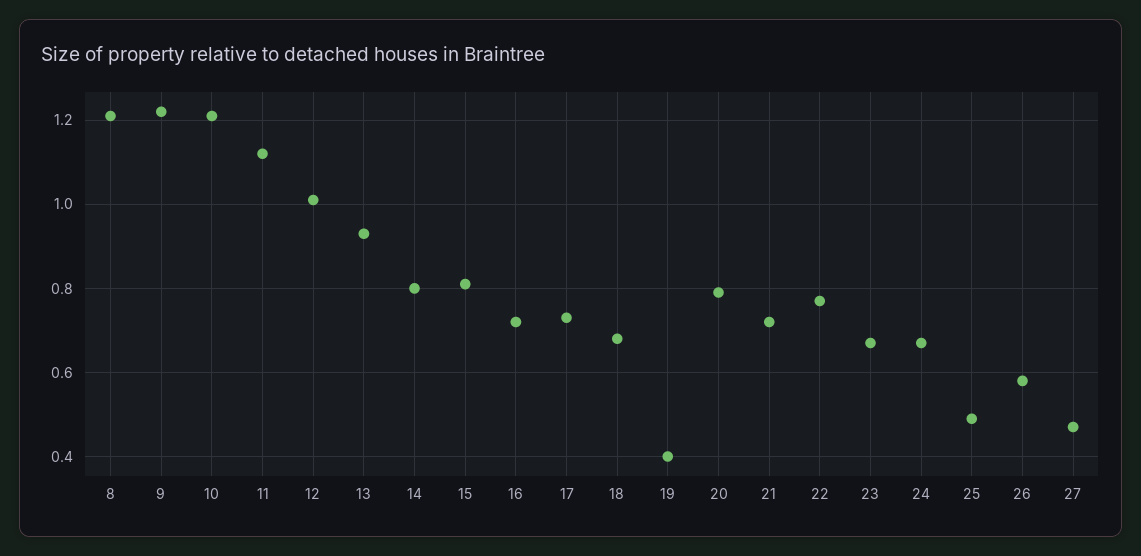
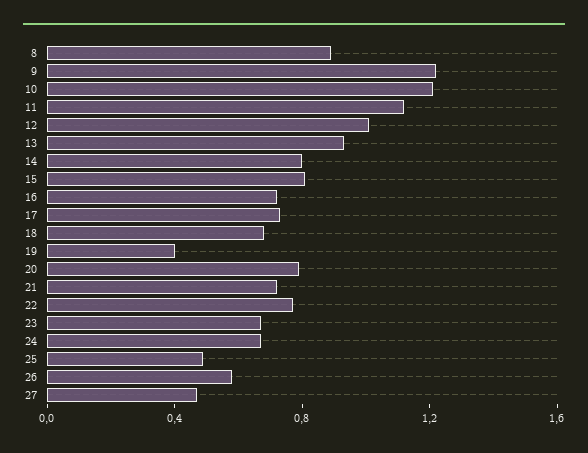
8: 1.2 -> 0.9

